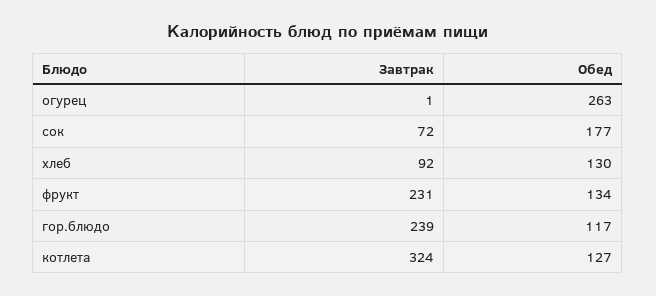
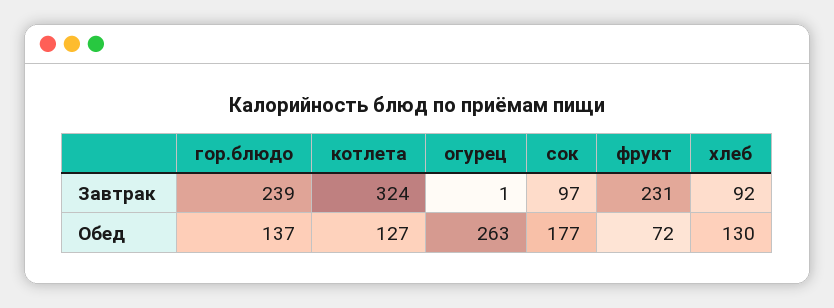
Завтрак, сок: 72 -> 97
Обед, фрукт: 134 -> 72
Обед, гор.блюдо: 117 -> 137

